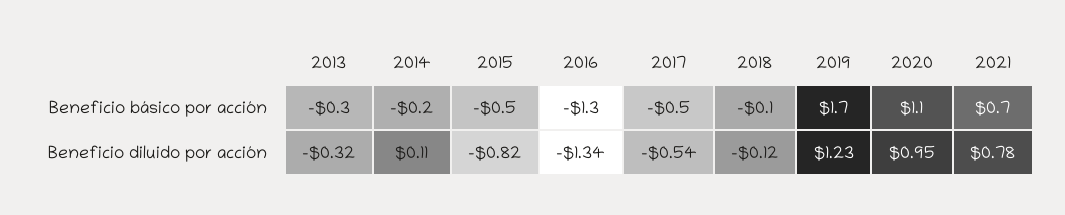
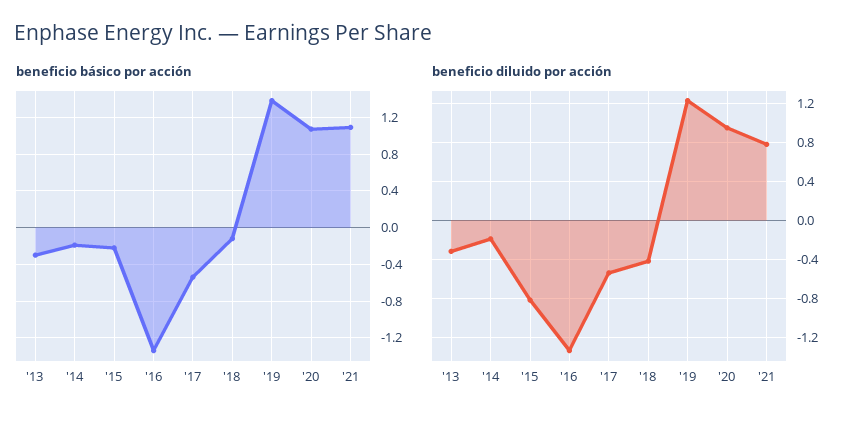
Beneficio básico por acción, 2015: -0.5 -> -0.2
Beneficio básico por acción, 2019: 1.7 -> 1.4
Beneficio básico por acción, 2021: 0.7 -> 1.1
Beneficio diluido por acción, 2014: 0.11 -> -0.2
Beneficio diluido por acción, 2018: -0.12 -> -0.4

